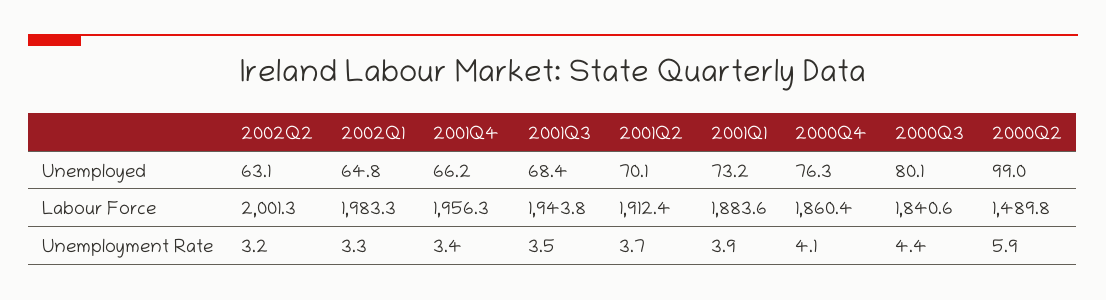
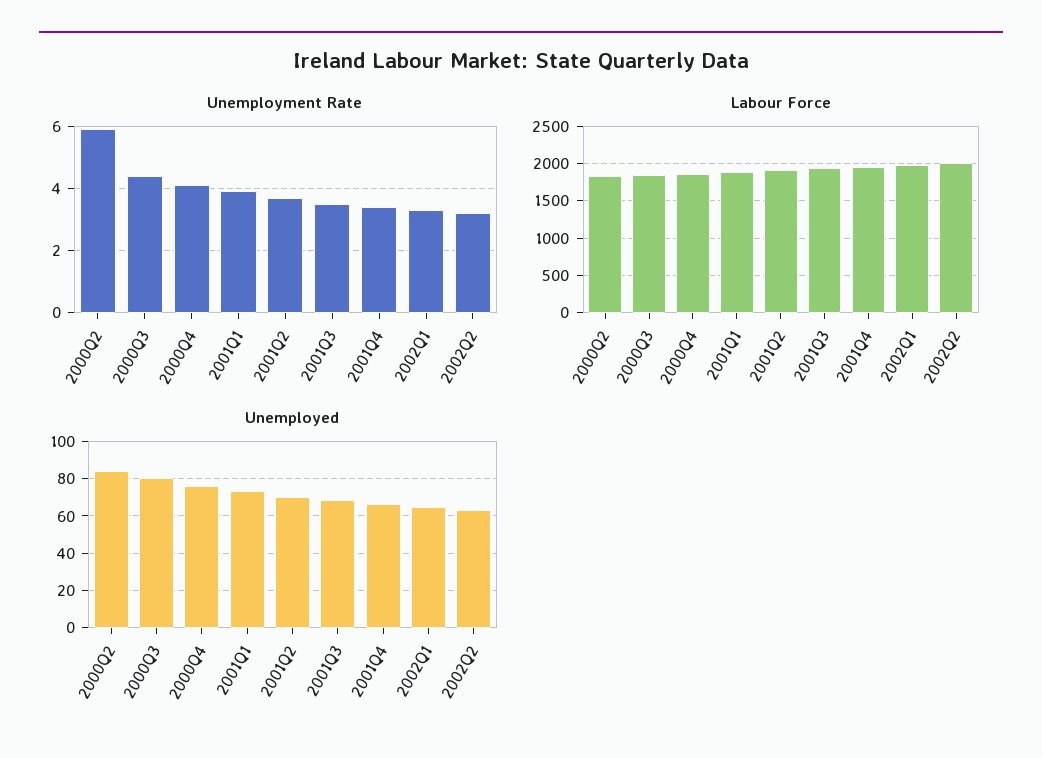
Unemployed, 2000Q2: 99 -> 85
Labour Force, 2000Q2: 1489.8 -> 1800

